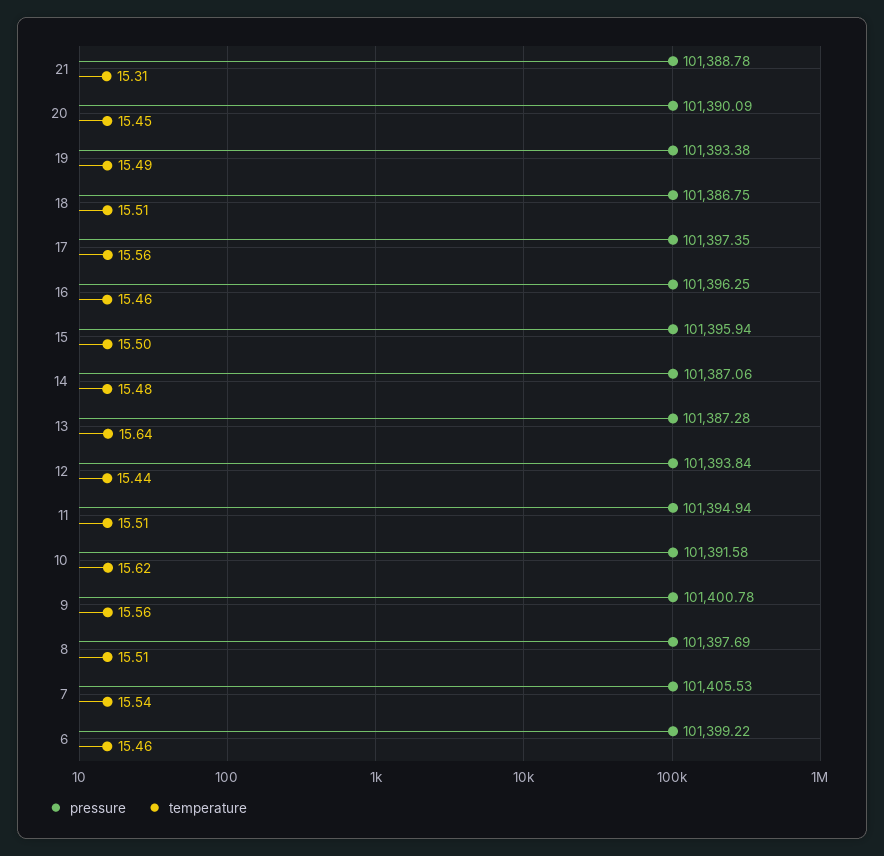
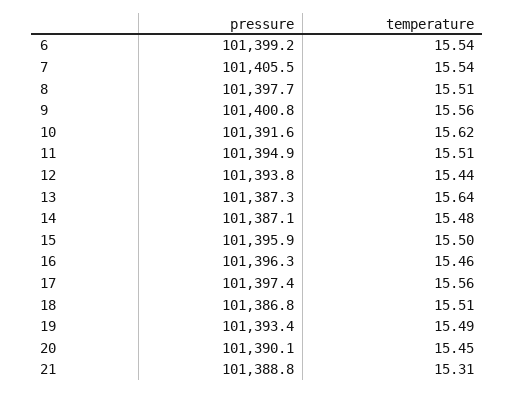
temperature, 6: 15.46 -> 15.54

